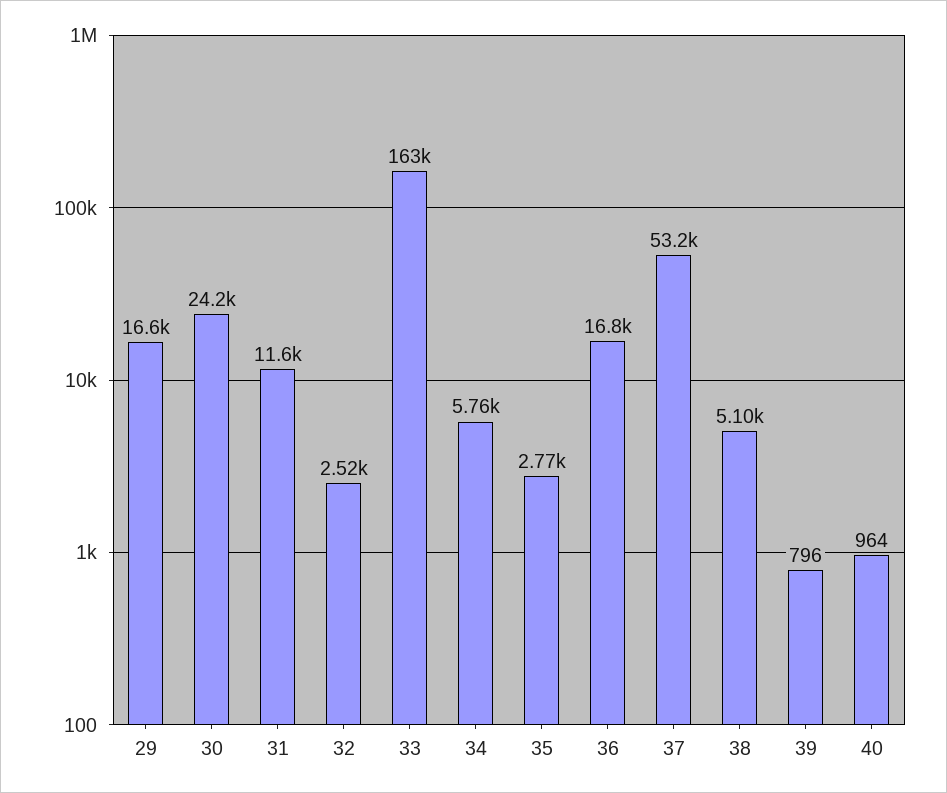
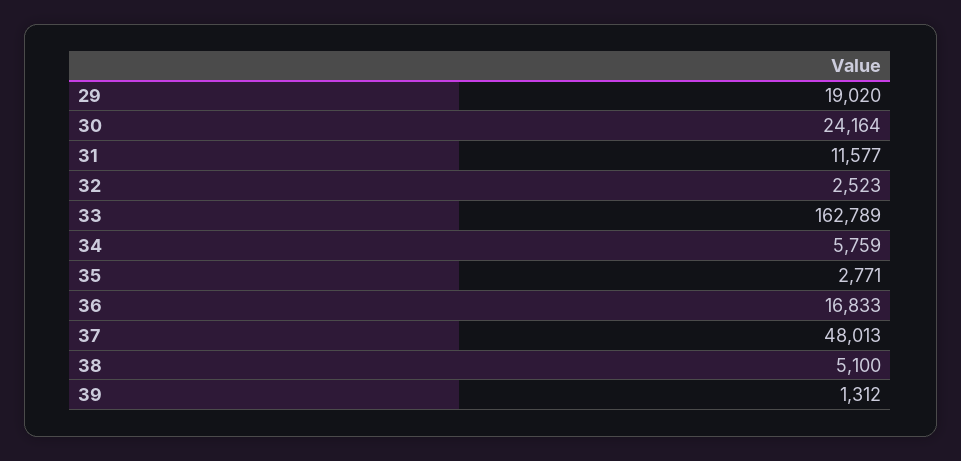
29: 16600 -> 19020
37: 53200 -> 48013
39: 796 -> 1312
40: 964 -> none

